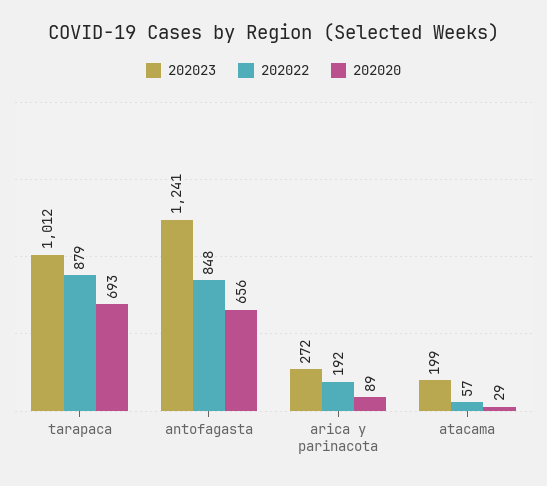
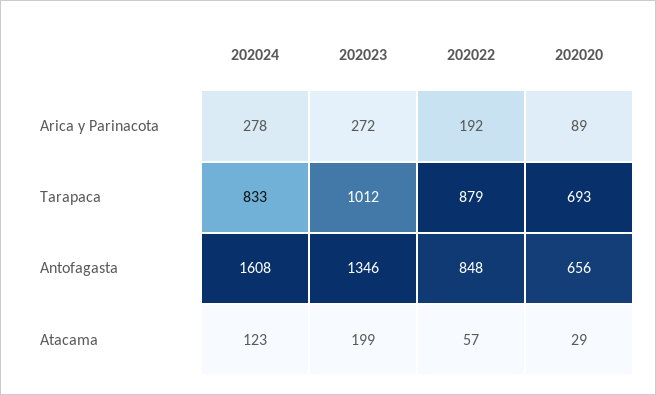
202023, antofagasta: 1241 -> 1346
202024, arica y parinacota: none -> 278
202024, tarapaca: none -> 833
202024, antofagasta: none -> 1608
202024, atacama: none -> 123

